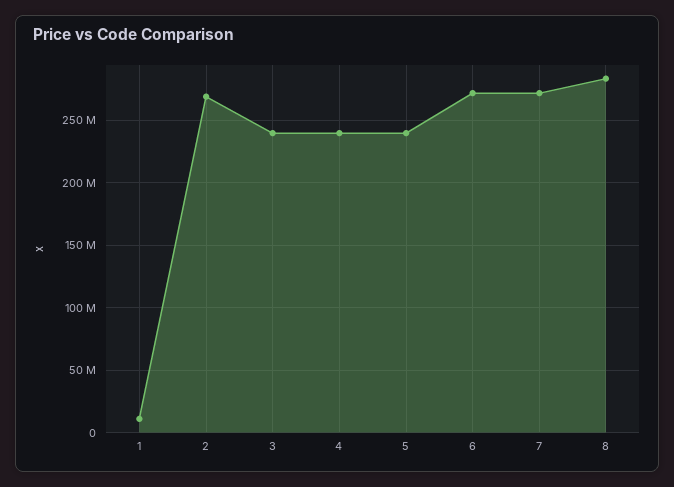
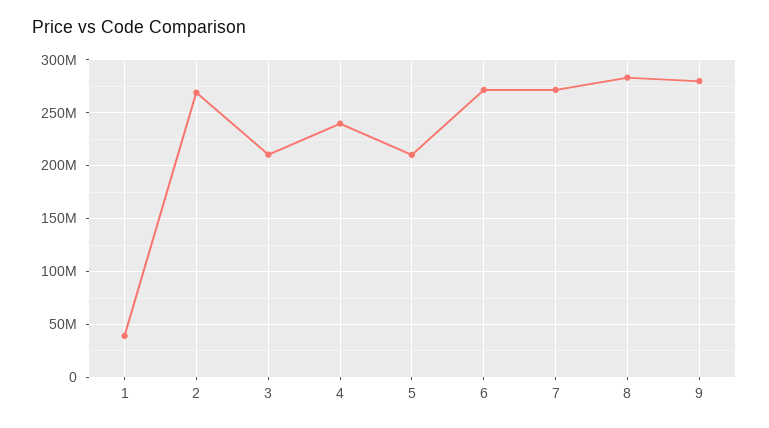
1: 10000000 -> 40000000
3: 240000000 -> 210000000
5: 240000000 -> 210000000
9: none -> 280000000

